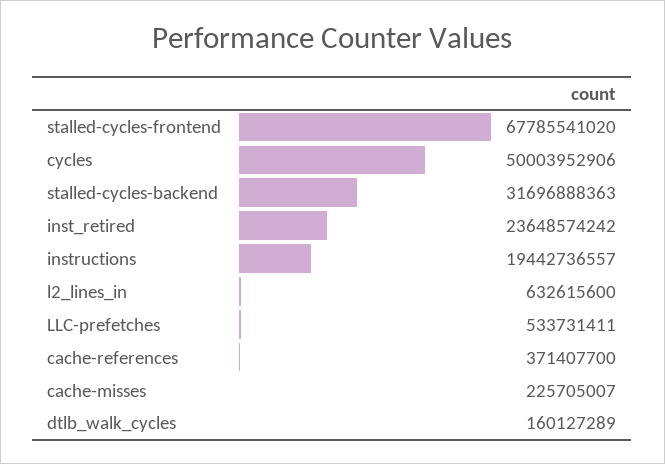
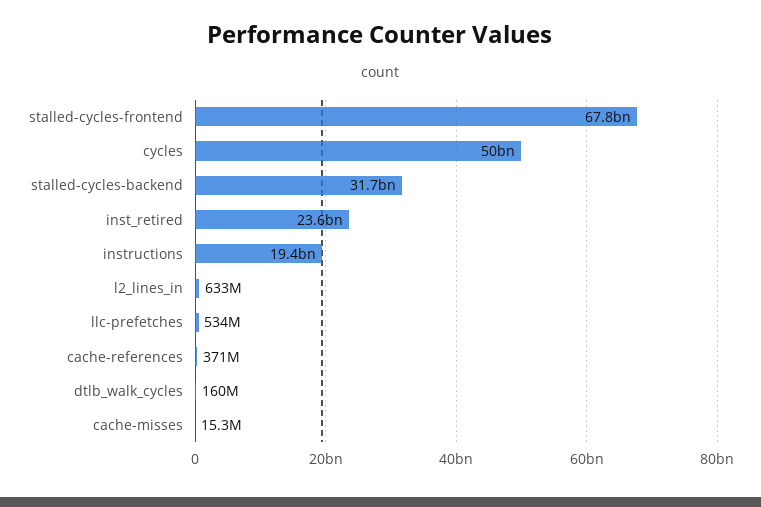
cache-misses: 225705007 -> 15300000

